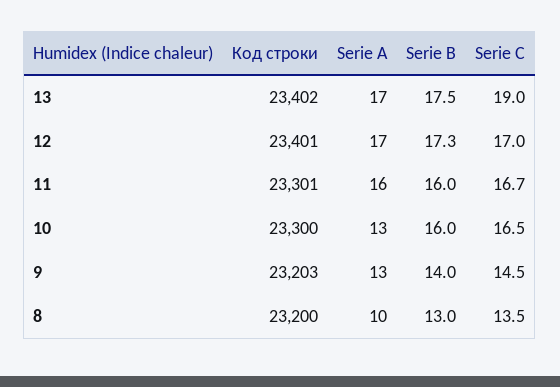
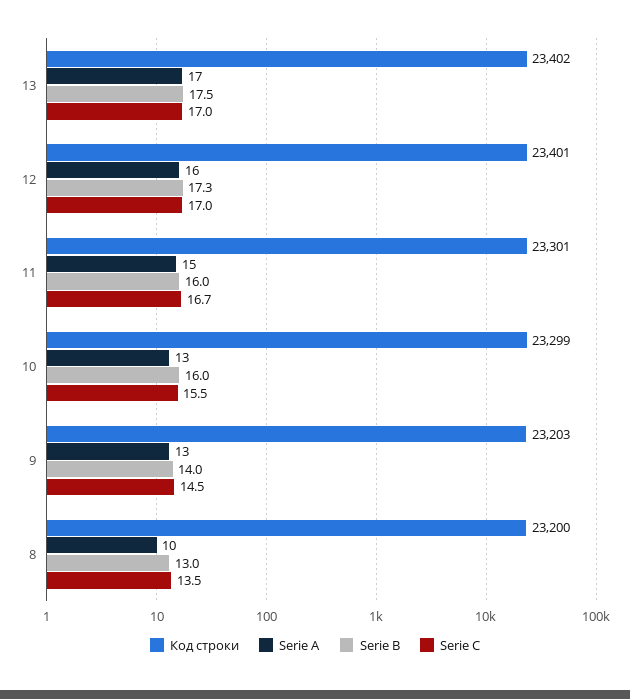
Serie C, 13: 19 -> 17
Serie A, 12: 17 -> 16
Serie A, 11: 16 -> 15
Код строки, 10: 23300 -> 23299
Serie C, 10: 16.5 -> 15.5

